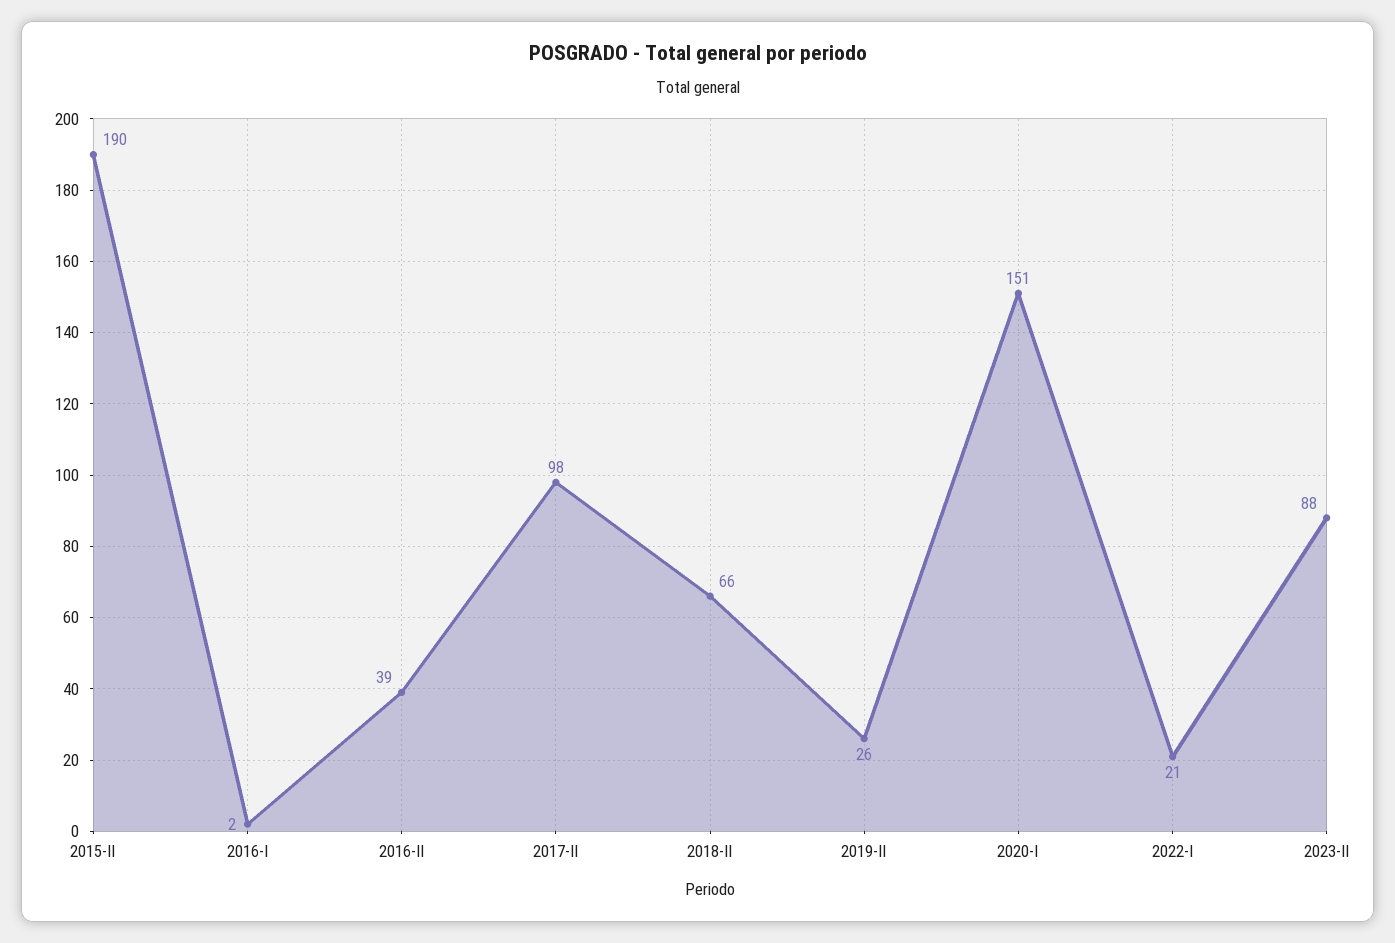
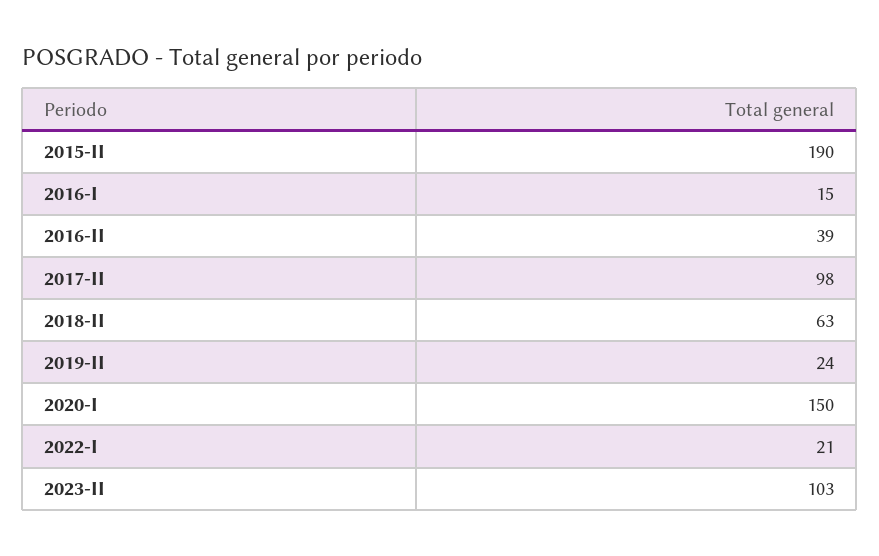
2016-I: 2 -> 15
2018-II: 66 -> 63
2019-II: 26 -> 24
2020-I: 151 -> 150
2023-II: 88 -> 103

